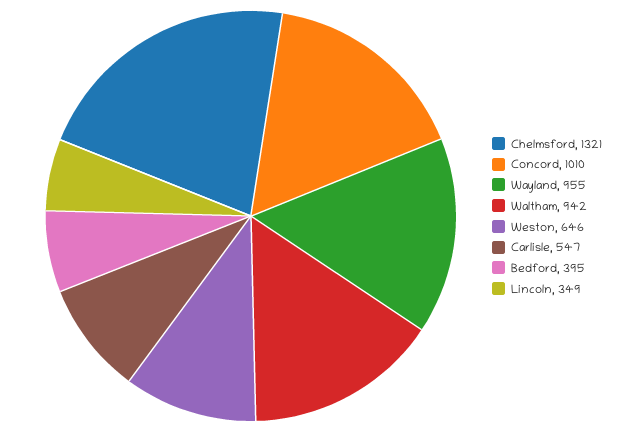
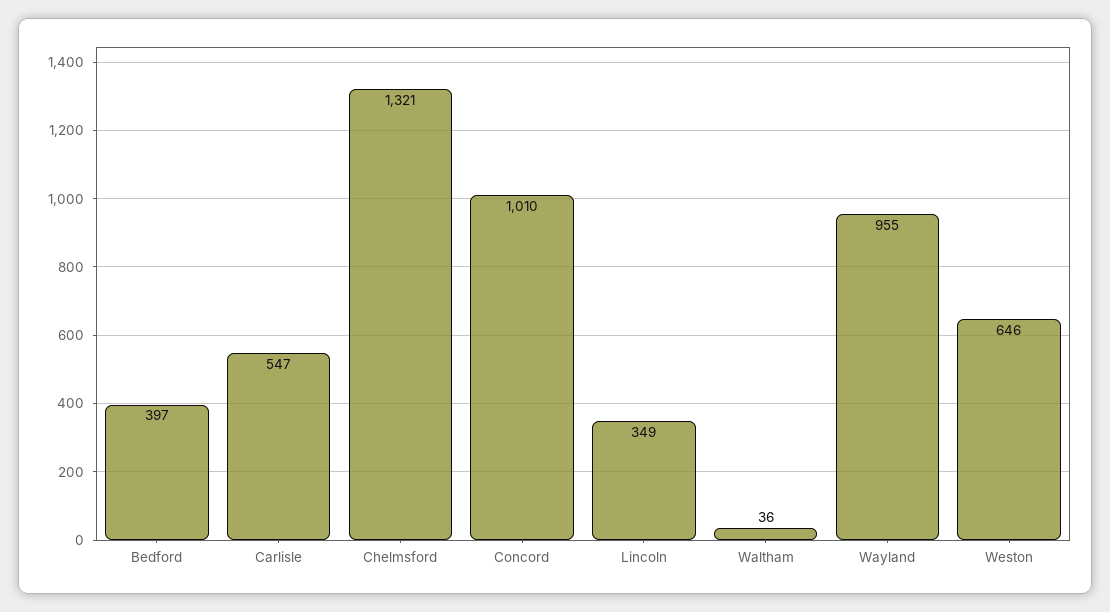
Waltham: 942 -> 36
Bedford: 395 -> 397

